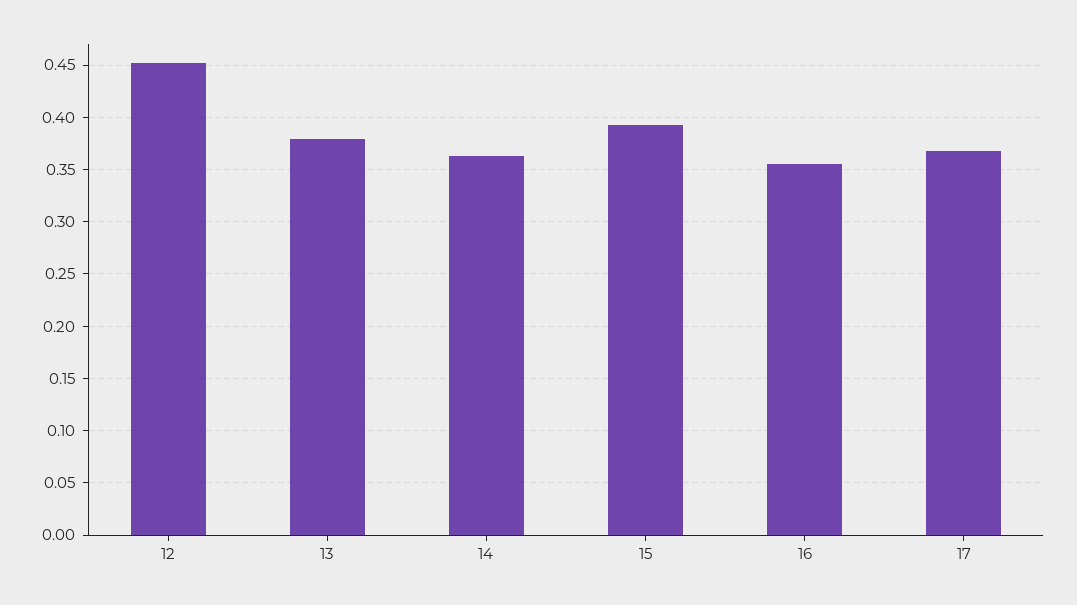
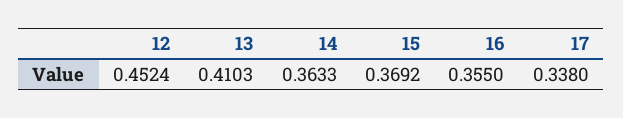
13: 0.38 -> 0.4103
15: 0.39 -> 0.3692
17: 0.37 -> 0.338

